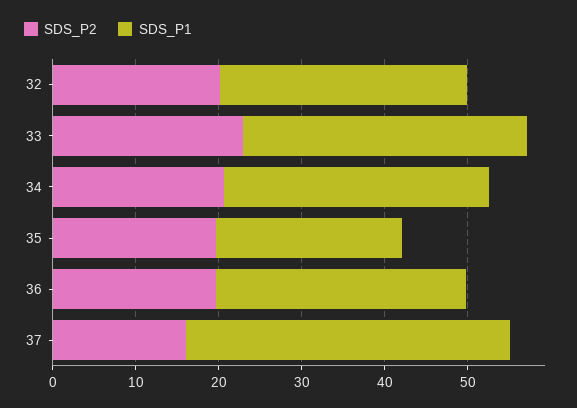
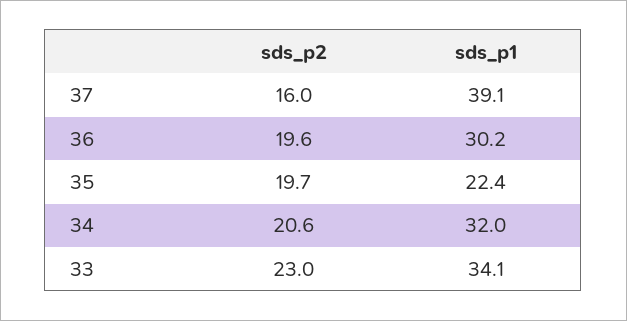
SDS_P2, 32: 20 -> none
SDS_P1, 32: 30 -> none

